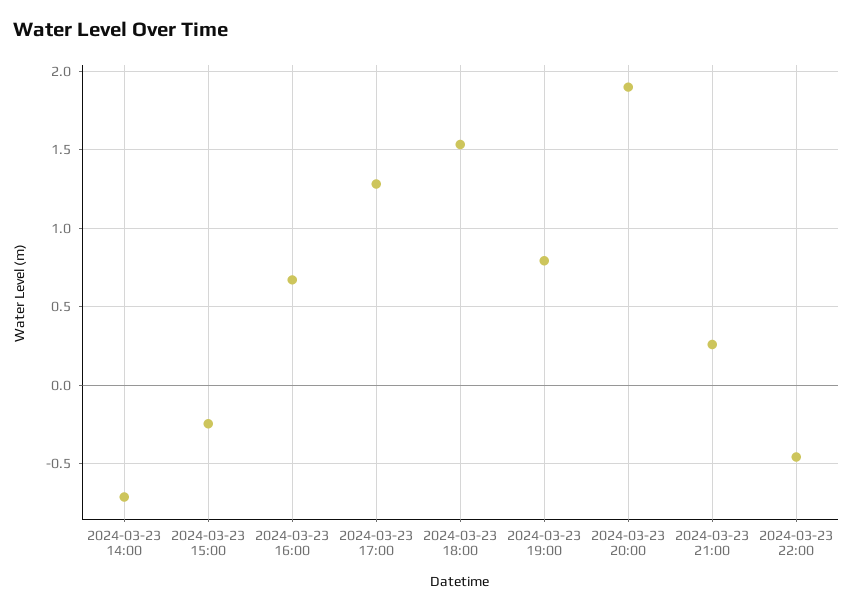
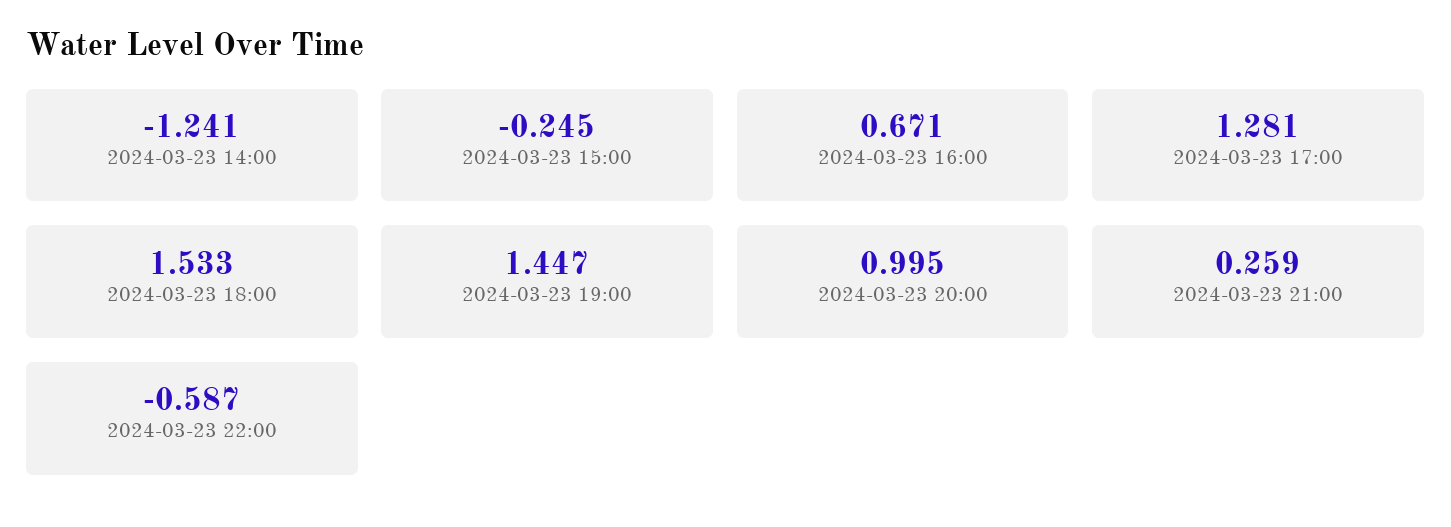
2024-03-23 14:00: -0.7 -> -1.241
2024-03-23 19:00: 0.8 -> 1.447
2024-03-23 20:00: 1.9 -> 0.995
2024-03-23 22:00: -0.45 -> -0.587

